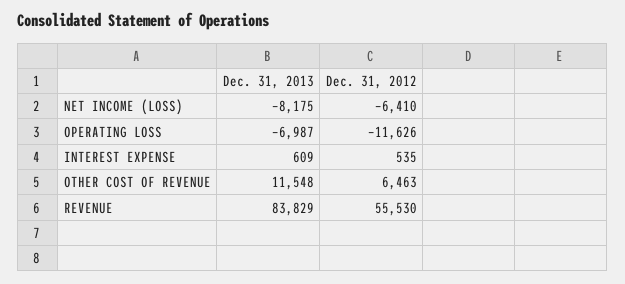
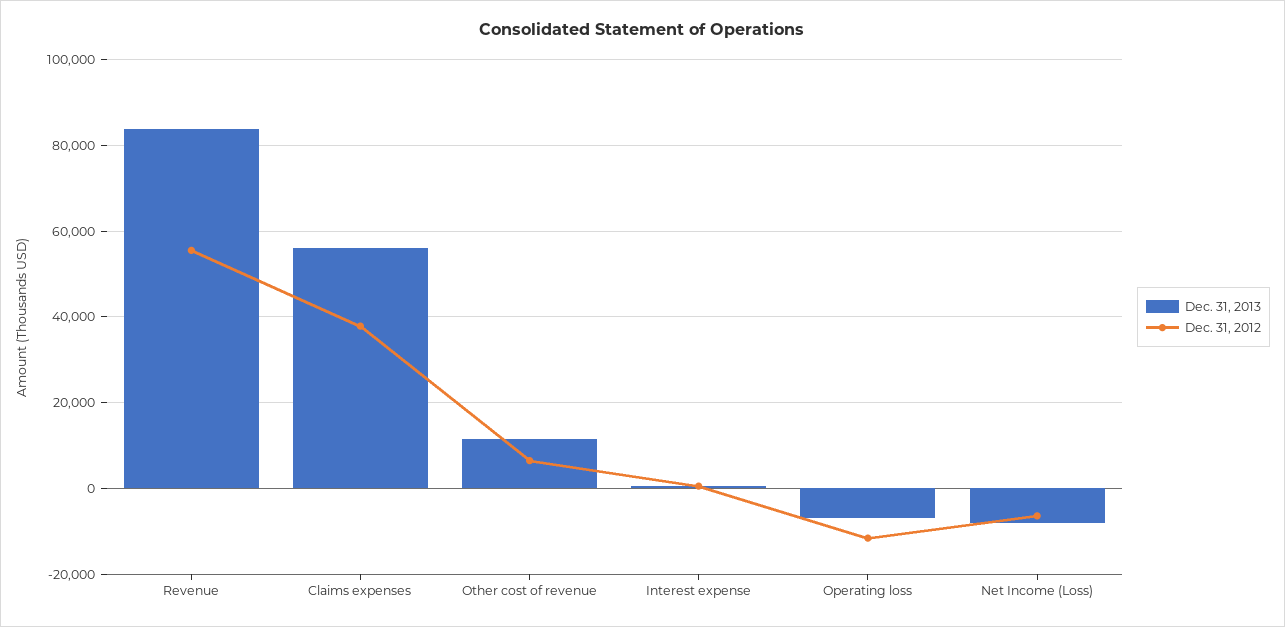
Dec. 31, 2013, Claims expenses: none -> 56000
Dec. 31, 2012, Claims expenses: none -> 38000

